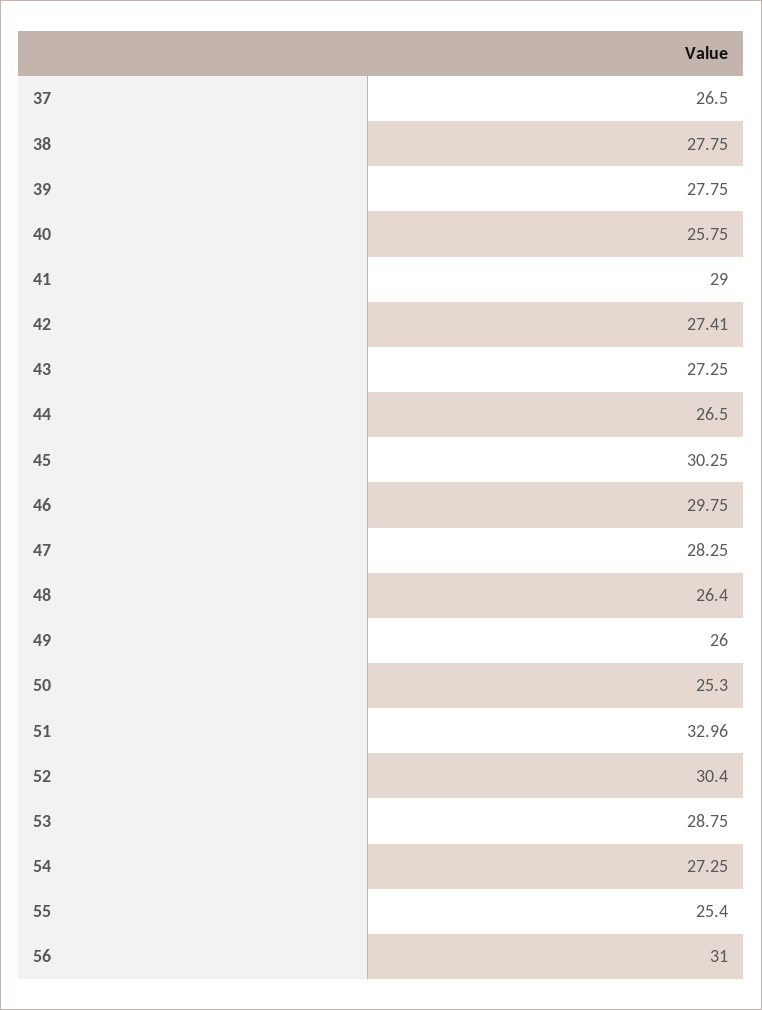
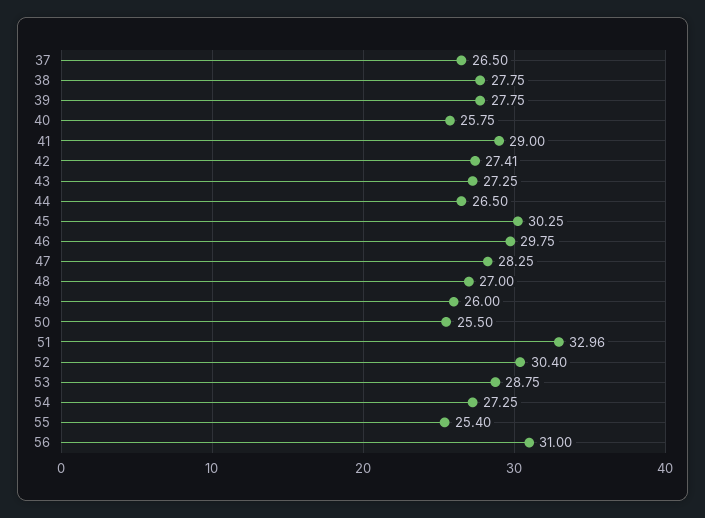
48: 26.4 -> 27
50: 25.3 -> 25.5

